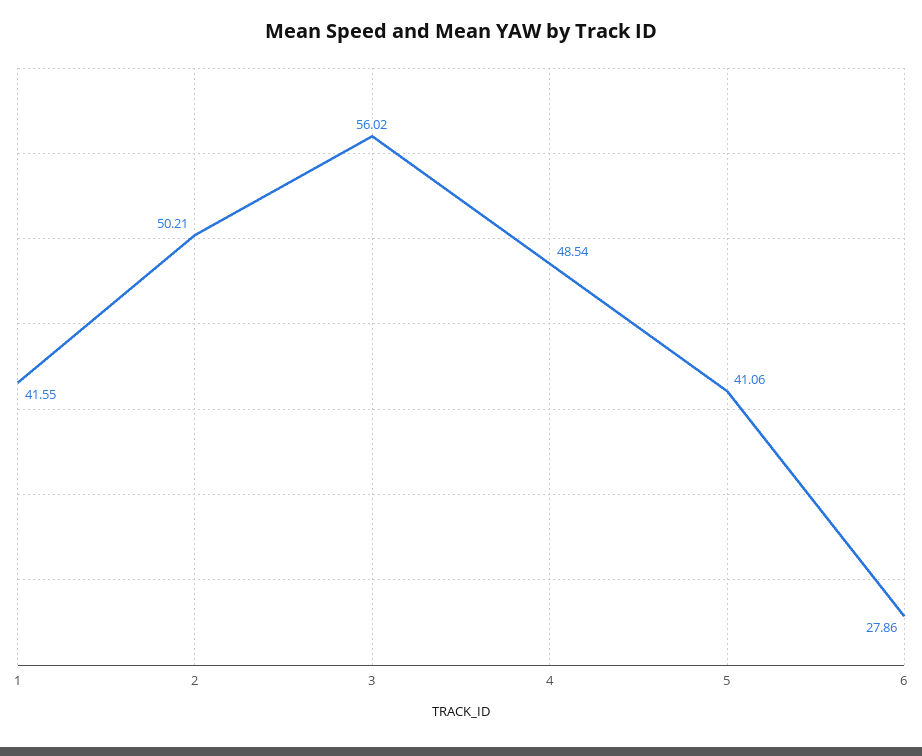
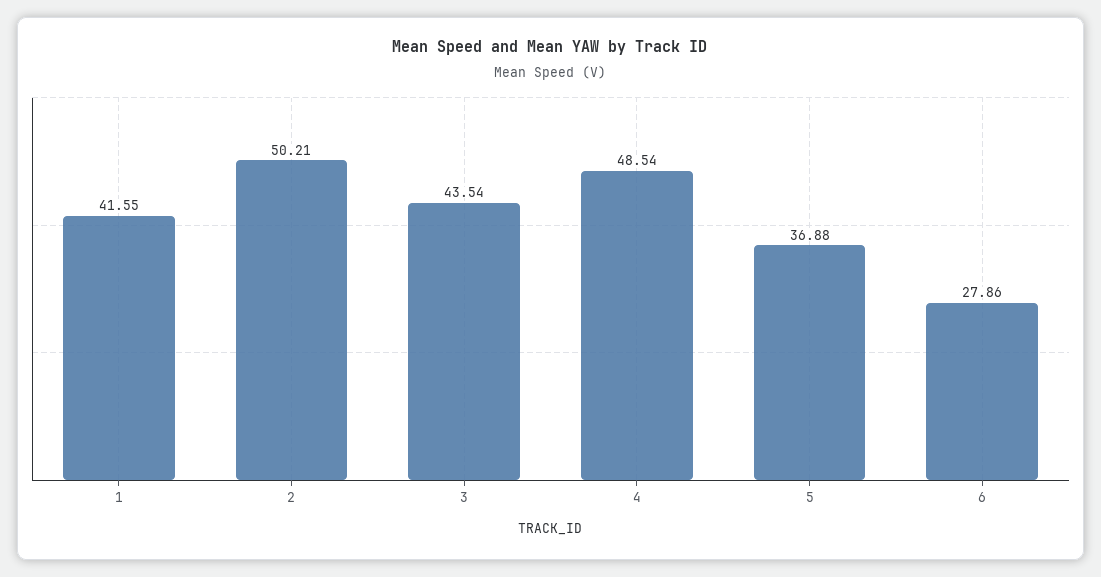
3: 56.02 -> 43.54
5: 41.06 -> 36.88

